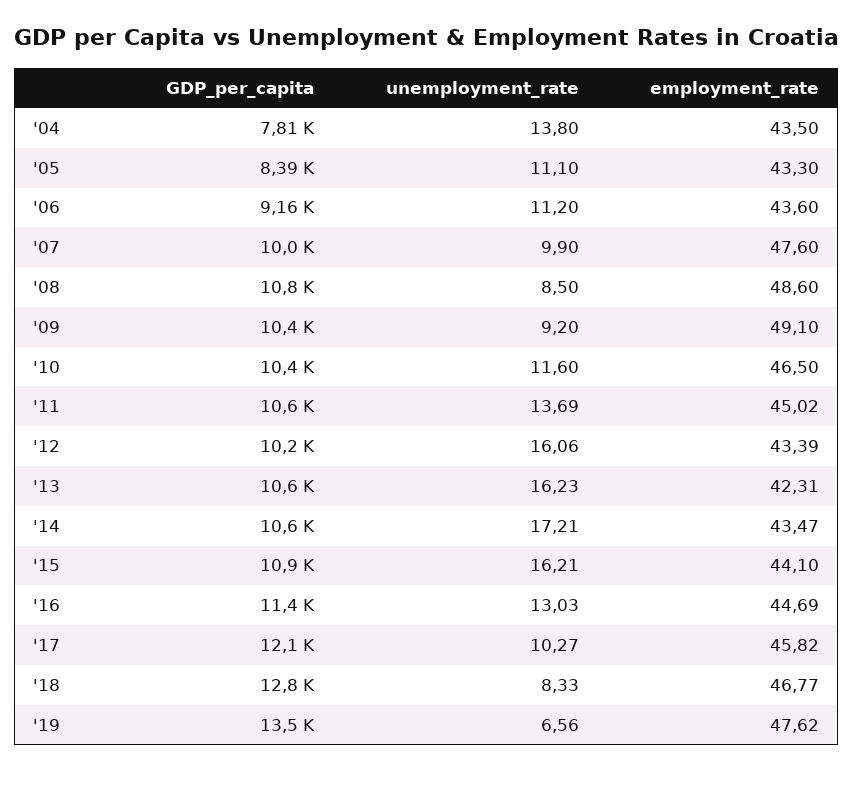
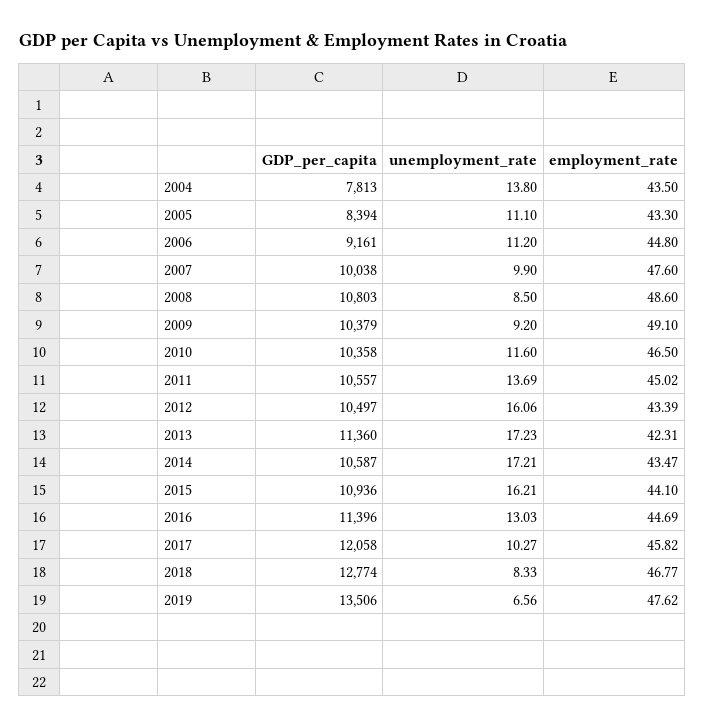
employment_rate, '06: 43.6 -> 44.8
GDP_per_capita, '12: 10200 -> 10497
GDP_per_capita, '13: 10600 -> 11360
unemployment_rate, '13: 16.23 -> 17.23

